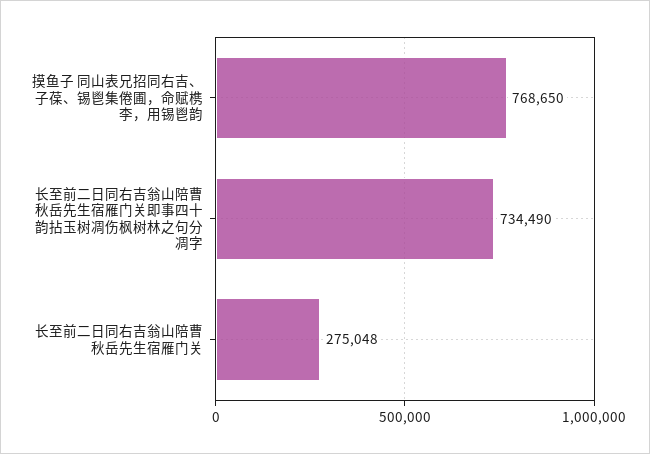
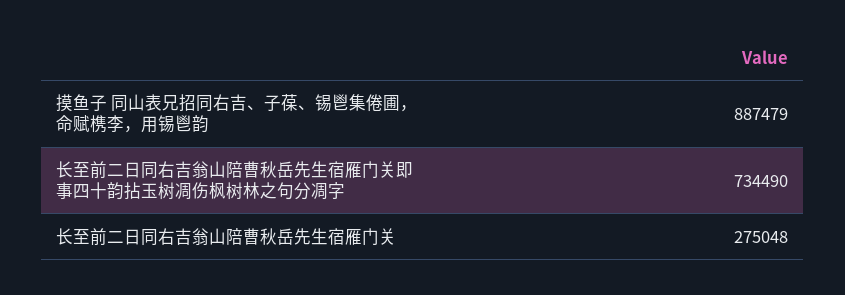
摸鱼子 同山表兄招同右吉、子葆、锡鬯集倦圃，命赋槜李，用锡鬯韵: 768650 -> 887479

